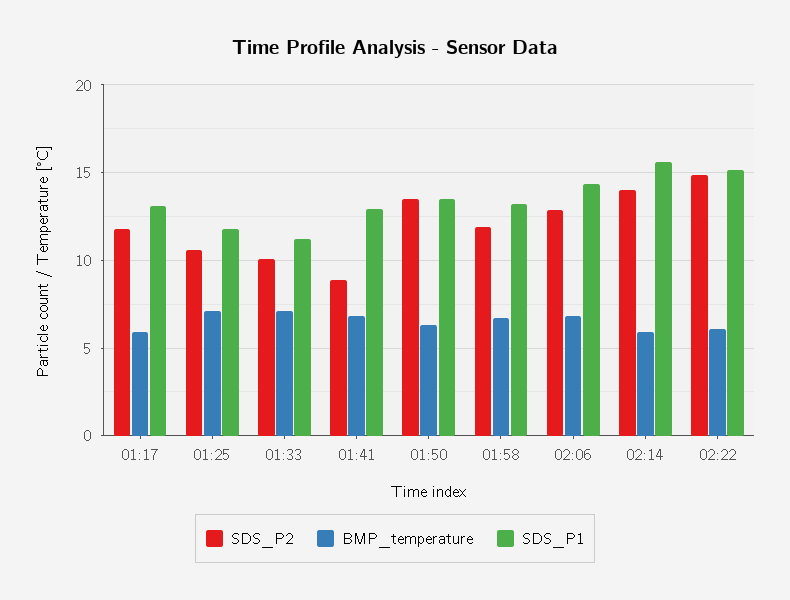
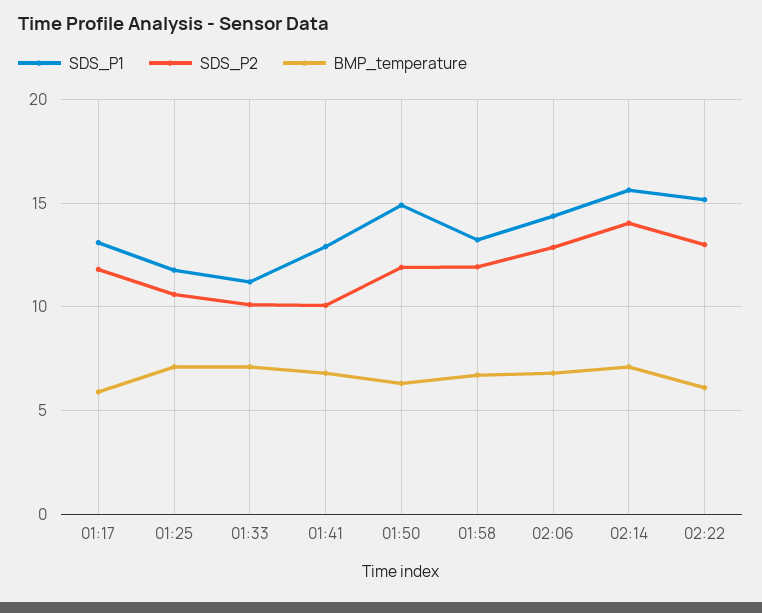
SDS_P2, 01:41: 9 -> 10
SDS_P2, 01:50: 13.5 -> 12
SDS_P1, 01:50: 13.5 -> 15
BMP_temperature, 02:14: 6 -> 7
SDS_P2, 02:22: 15 -> 13

